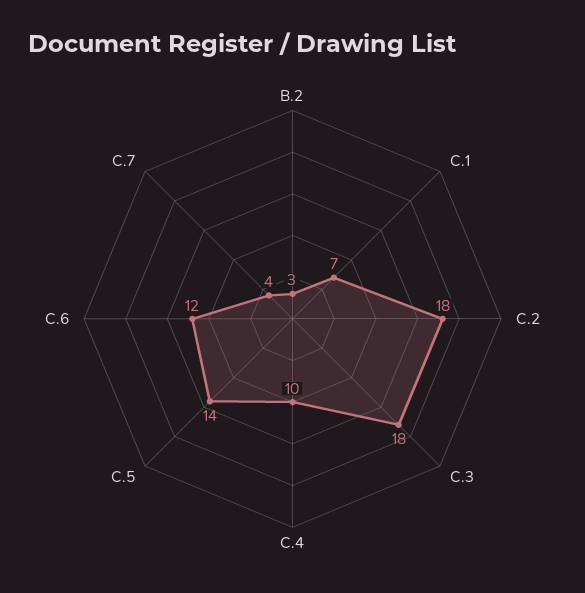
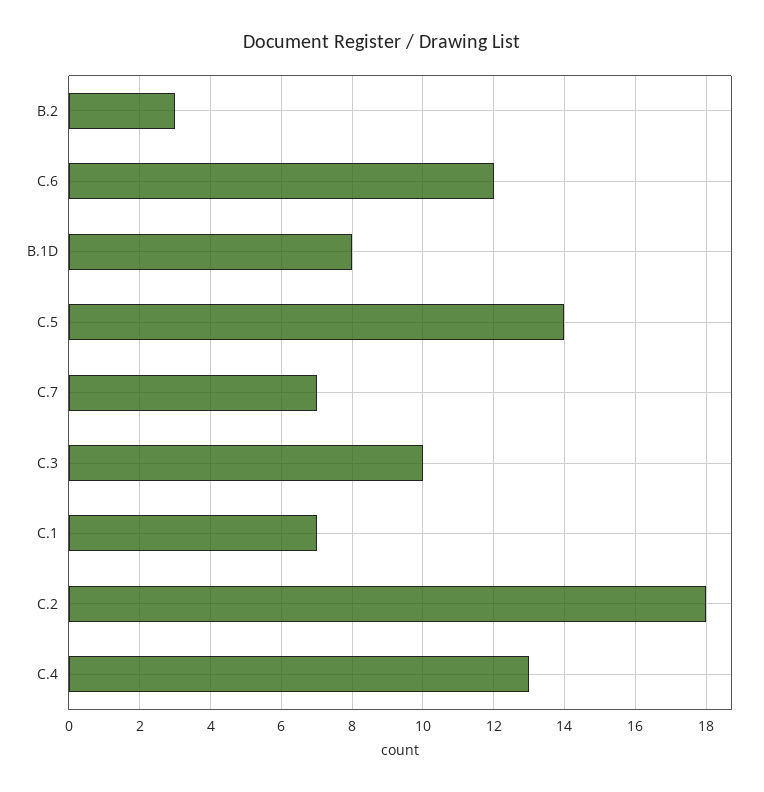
C.3: 18 -> 10
C.4: 10 -> 13
C.7: 4 -> 7
B.1D: none -> 8

